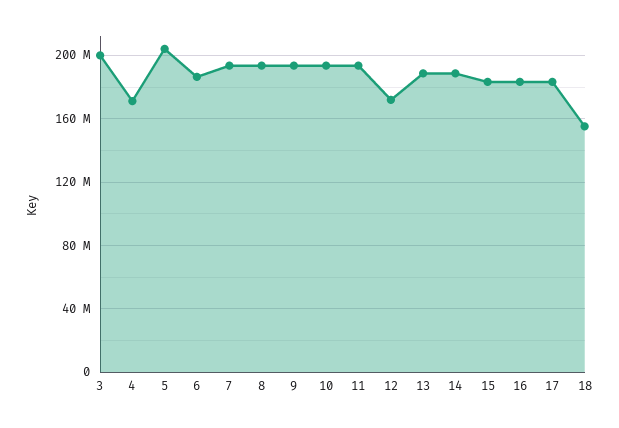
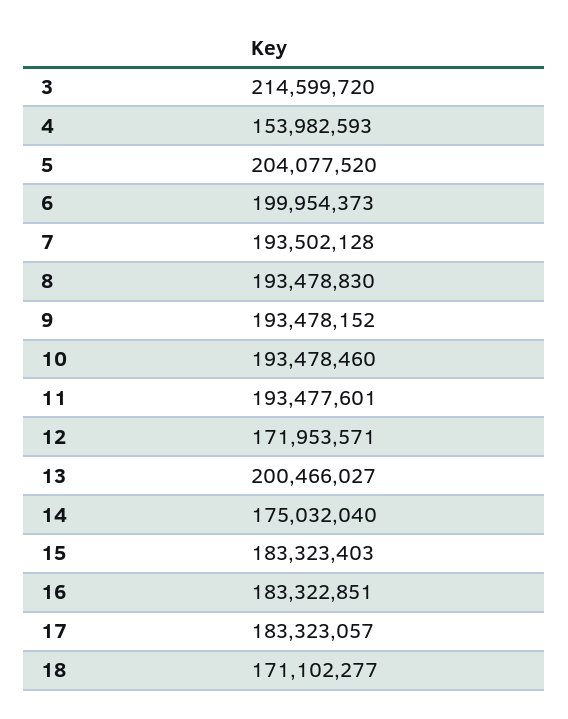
3: 200000000 -> 214599720
4: 170000000 -> 153982593
6: 185000000 -> 199954373
13: 190000000 -> 200466027
14: 190000000 -> 175032040
18: 155000000 -> 171102277

